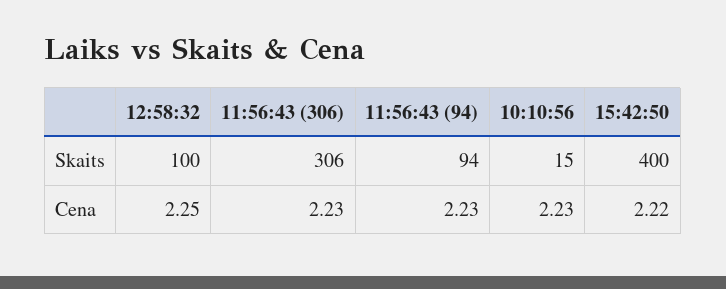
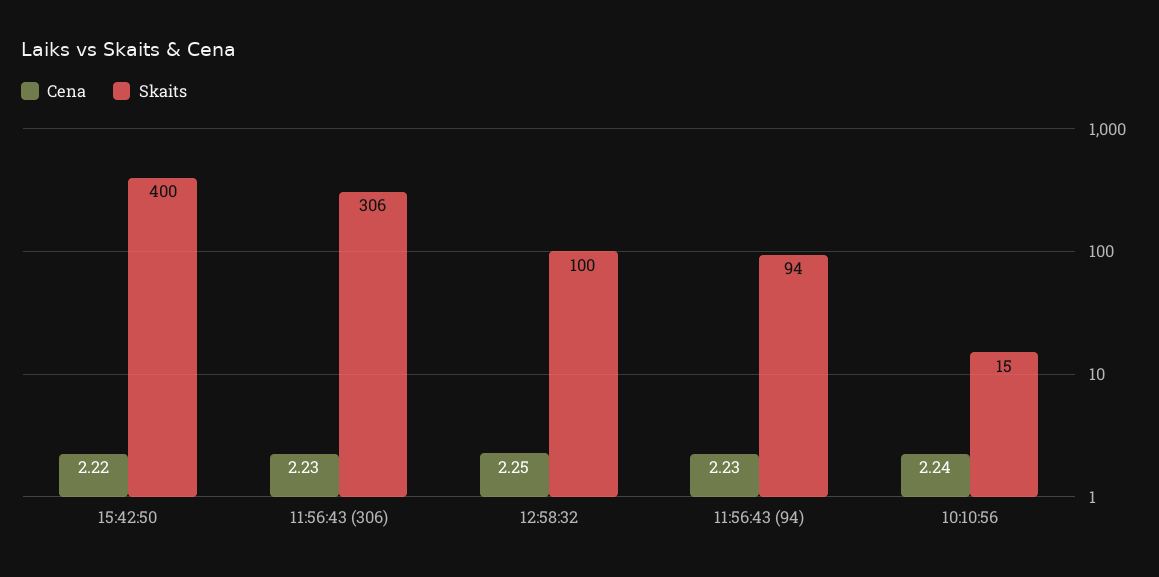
Cena, 10:10:56: 2.23 -> 2.24

